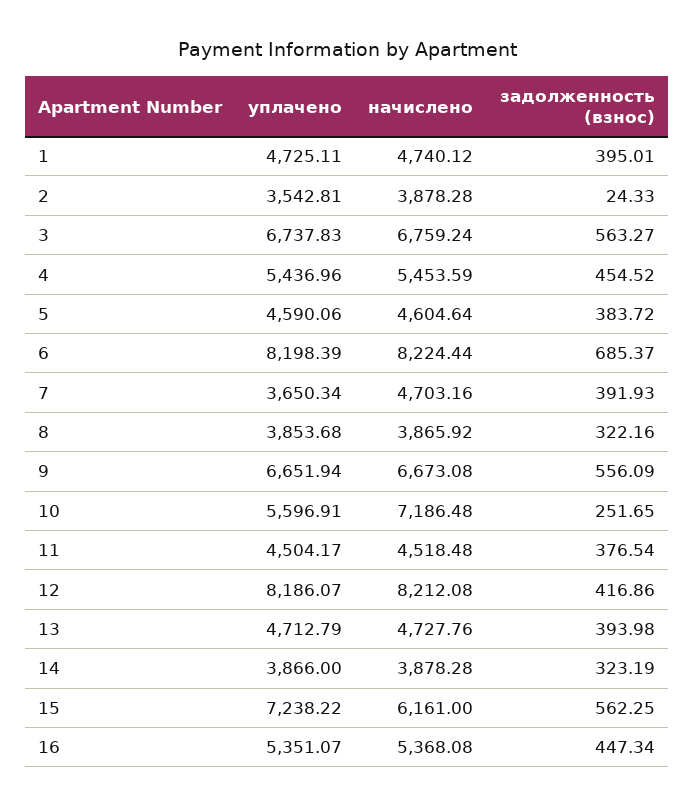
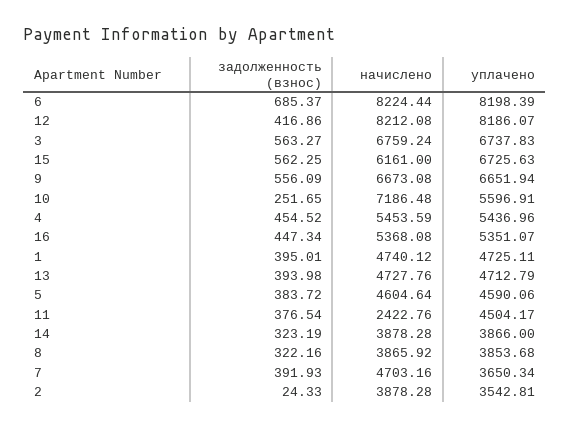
начислено, 11: 4518.48 -> 2422.76
уплачено, 15: 7238.22 -> 6725.63

